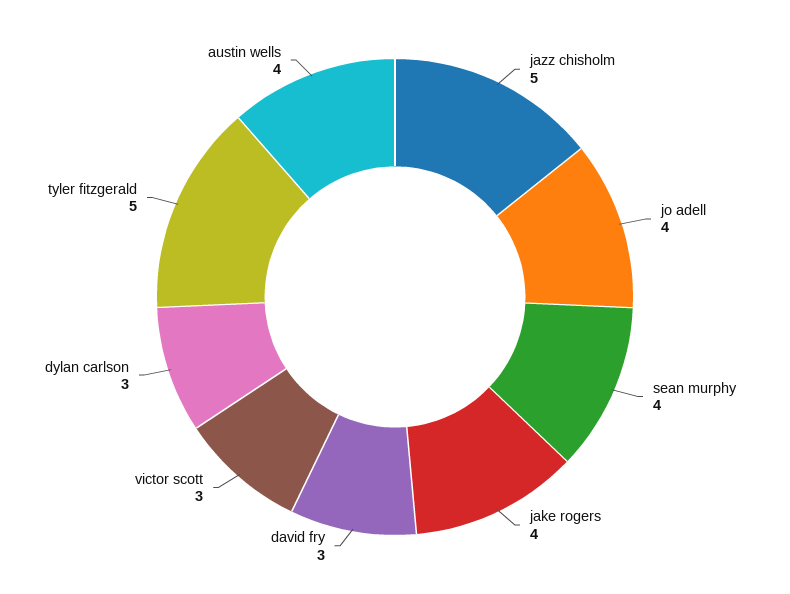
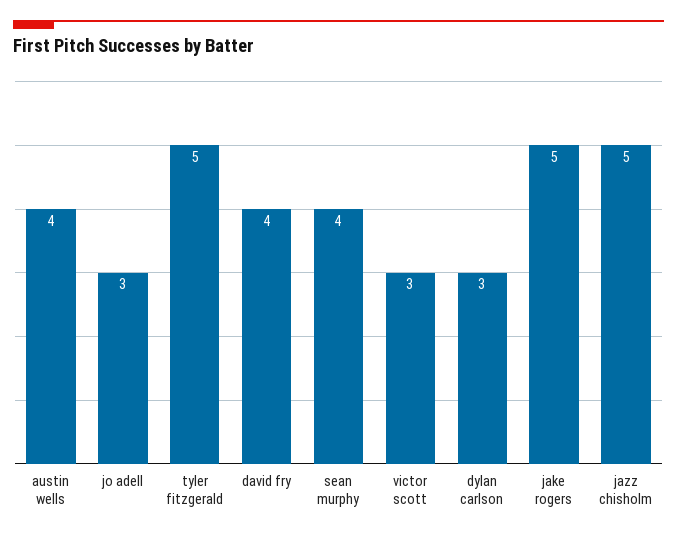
jo adell: 4 -> 3
jake rogers: 4 -> 5
david fry: 3 -> 4

